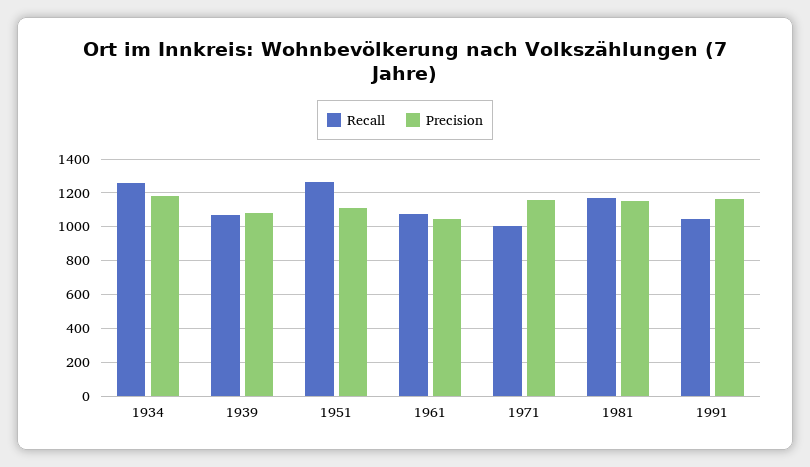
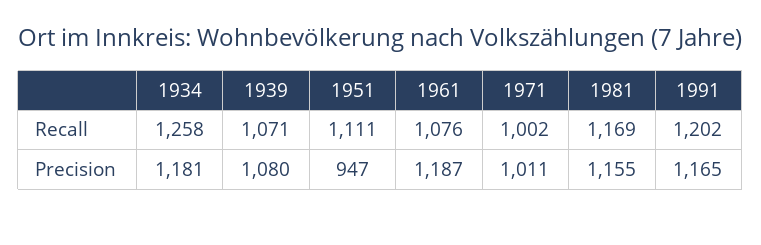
Recall, 1951: 1250 -> 1111
Precision, 1951: 1100 -> 947
Precision, 1961: 1050 -> 1187
Precision, 1971: 1150 -> 1011
Recall, 1991: 1050 -> 1202

